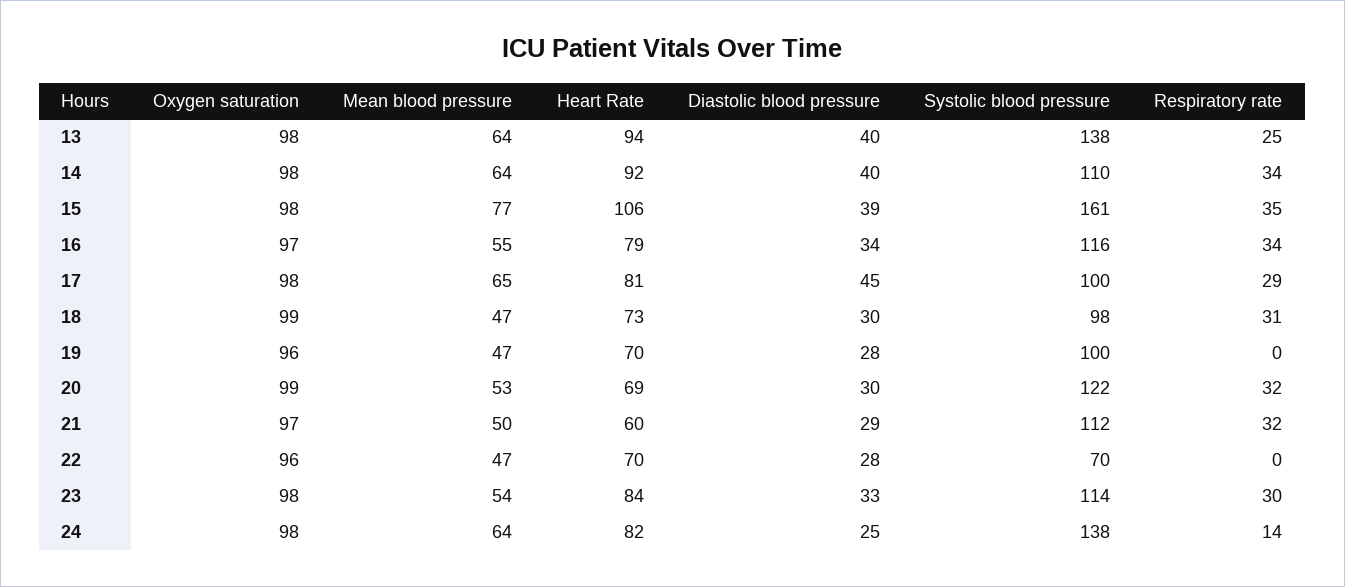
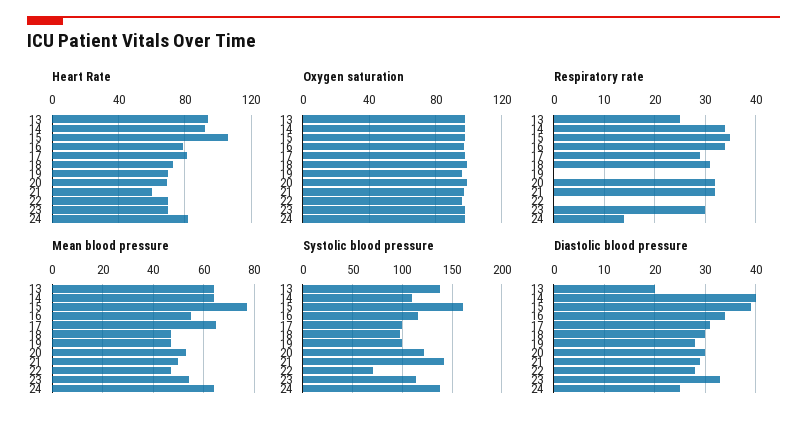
Diastolic blood pressure, 13: 40 -> 20
Diastolic blood pressure, 17: 45 -> 30
Systolic blood pressure, 21: 112 -> 140
Heart Rate, 23: 84 -> 70

